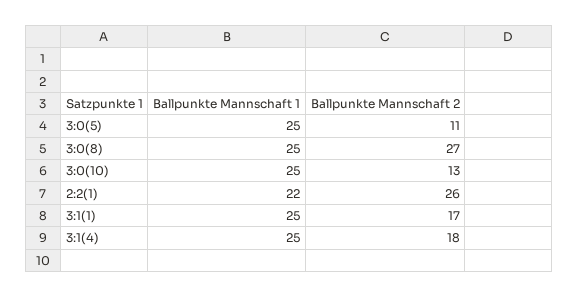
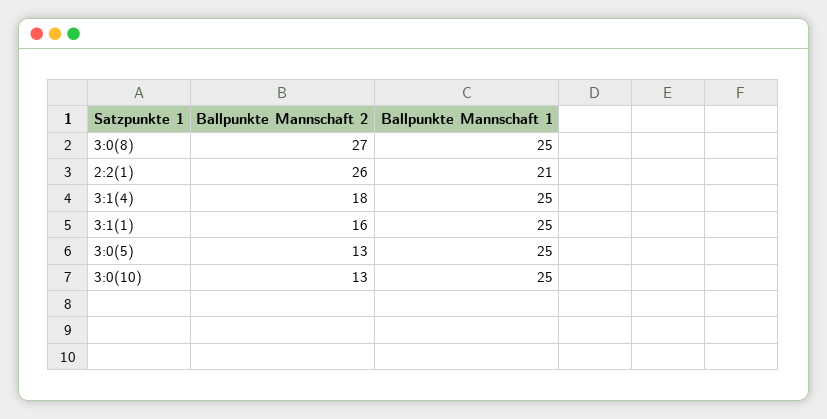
Ballpunkte Mannschaft 2, 3:0(5): 11 -> 13
Ballpunkte Mannschaft 1, 2:2(1): 22 -> 21
Ballpunkte Mannschaft 2, 3:1(1): 17 -> 16

